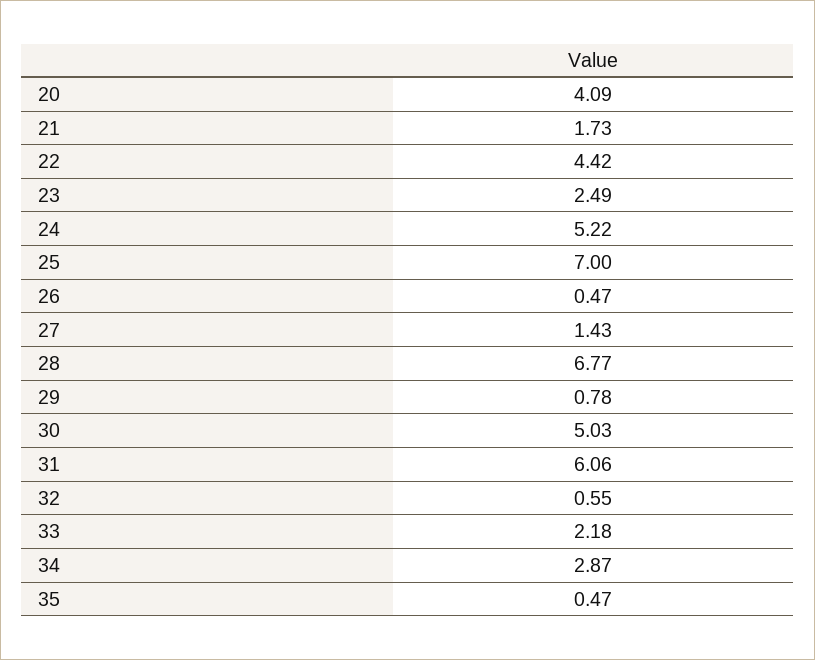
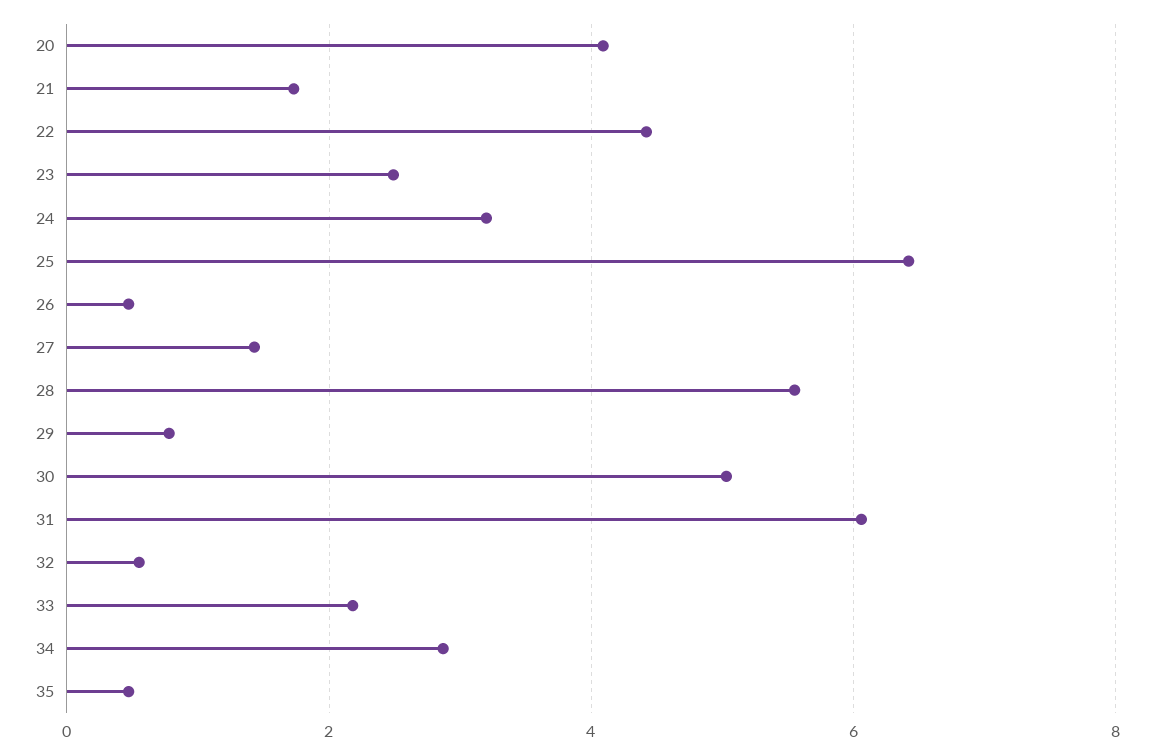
24: 5.22 -> 3.2
25: 7 -> 6.4
28: 6.77 -> 5.6

